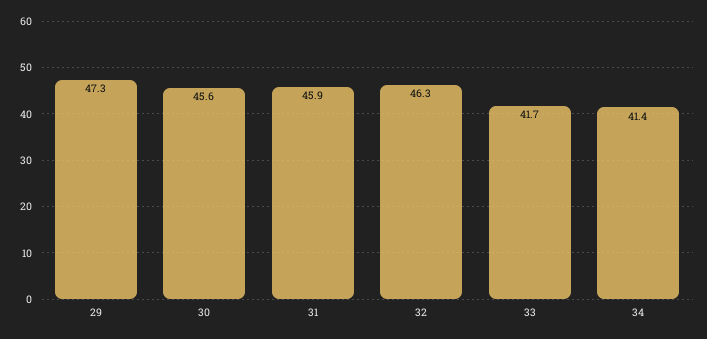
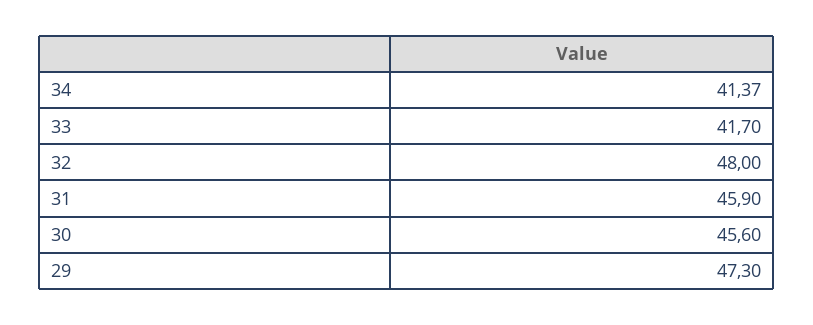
32: 46.3 -> 48

